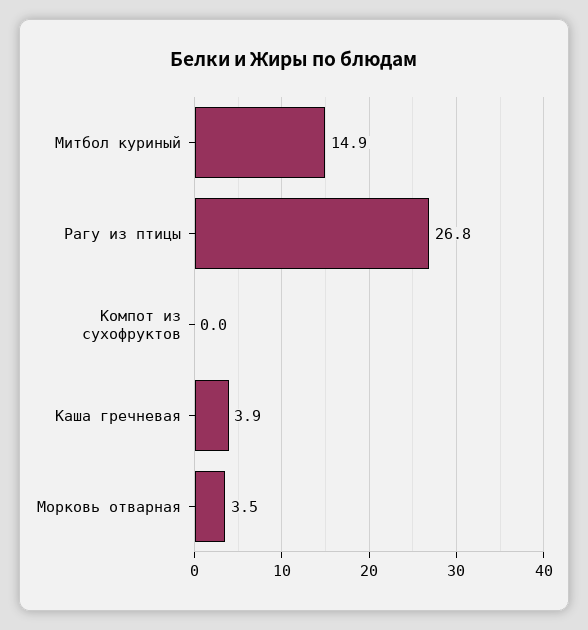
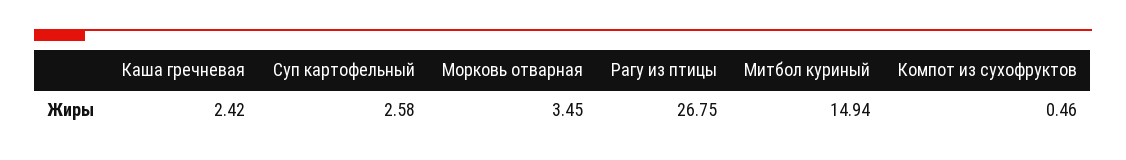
Компот из сухофруктов: 0 -> 0.46
Каша гречневая: 3.9 -> 2.42
Суп картофельный: none -> 2.58

